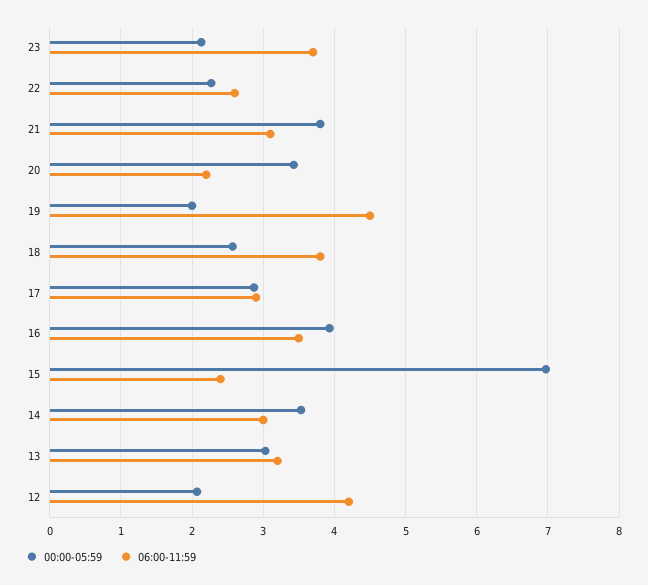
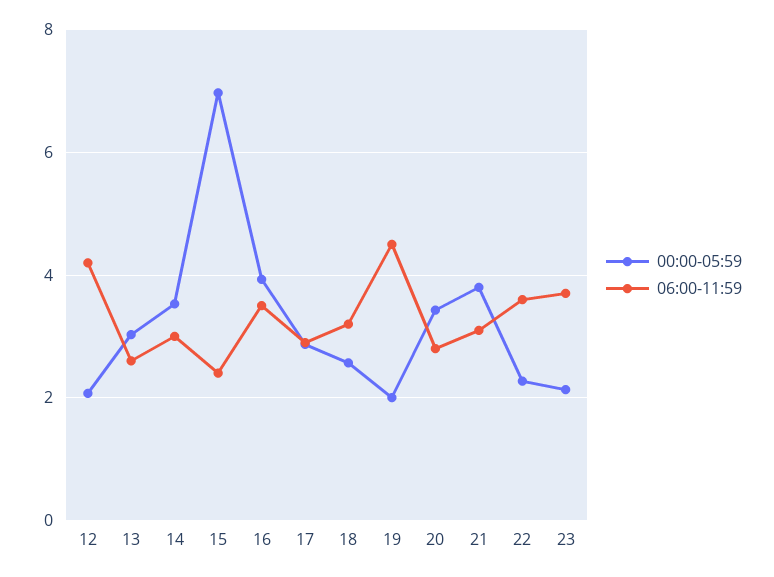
06:00-11:59, 22: 2.6 -> 3.6
06:00-11:59, 20: 2.2 -> 2.8
06:00-11:59, 18: 3.8 -> 3.2
06:00-11:59, 13: 3.2 -> 2.6

